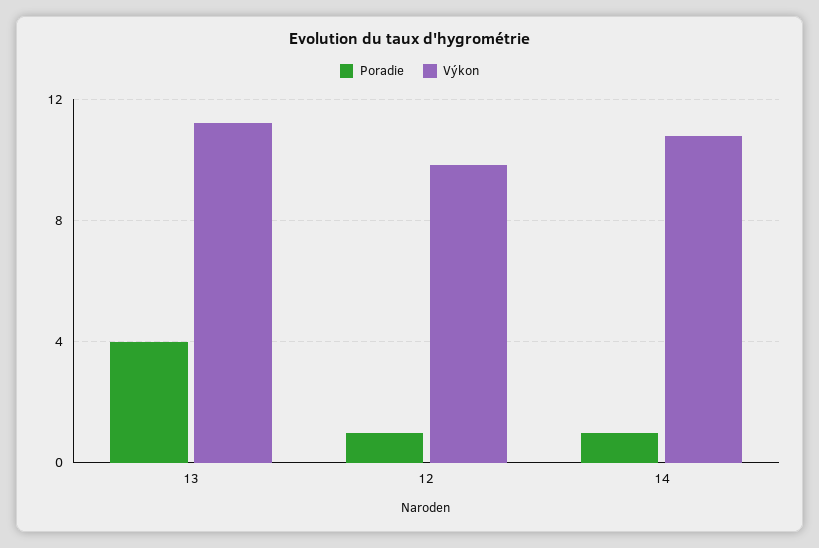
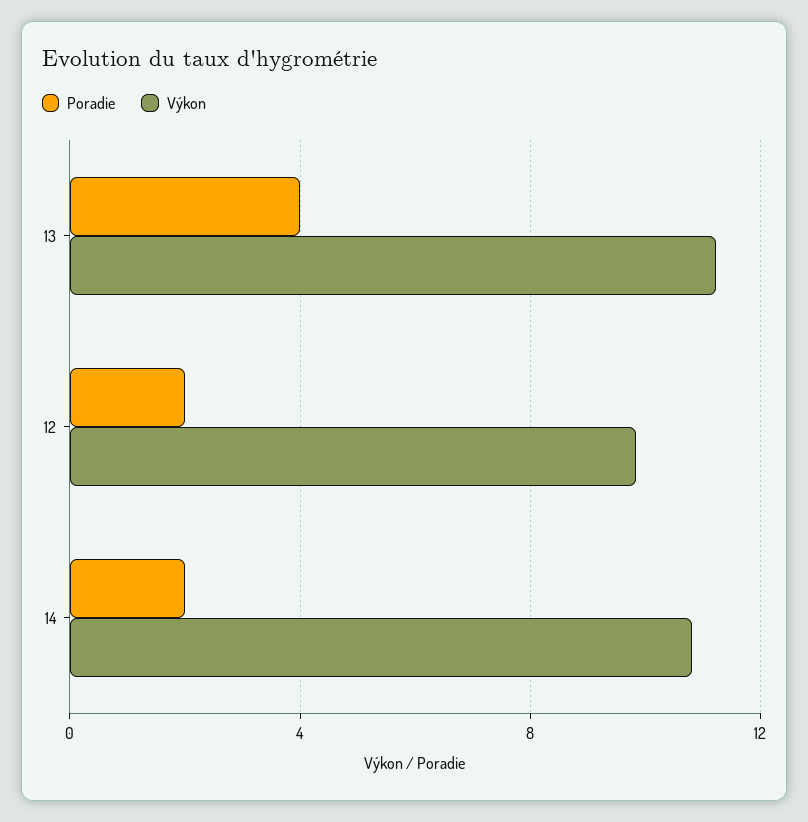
Poradie, 12: 1 -> 2
Poradie, 14: 1 -> 2

